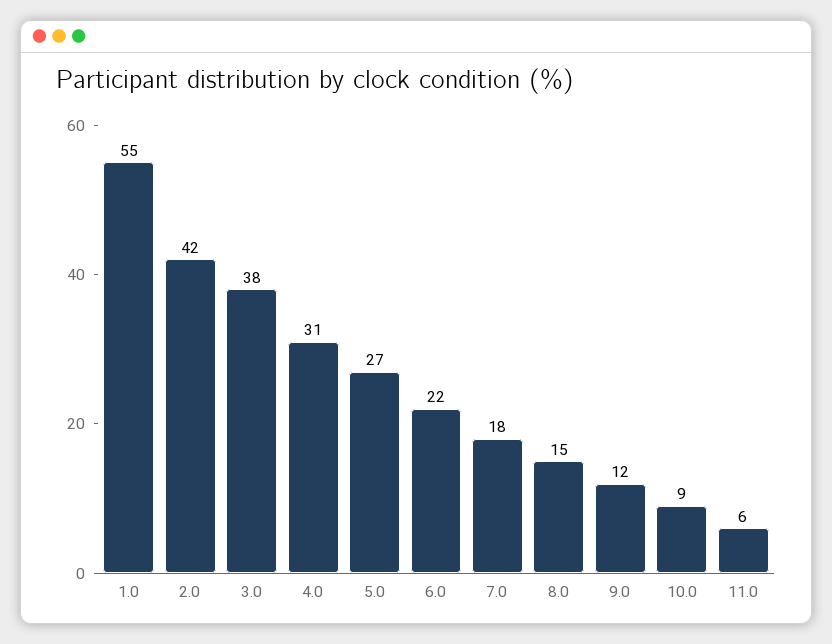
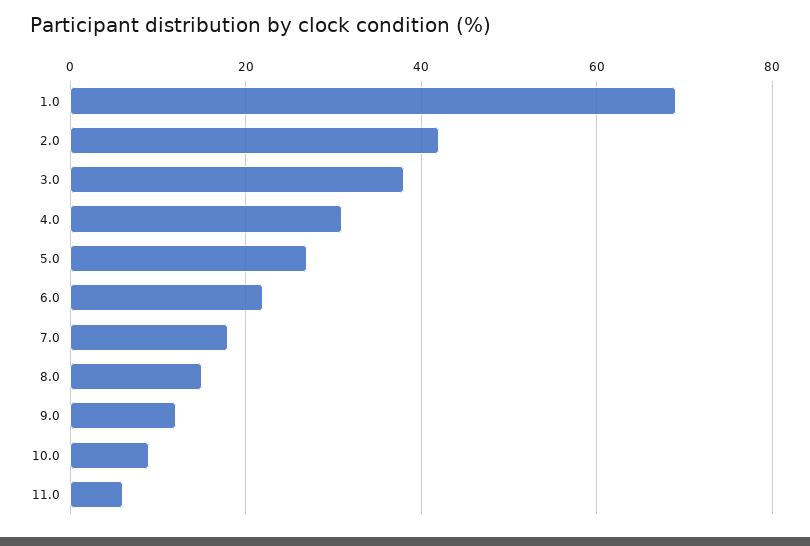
1.0: 55 -> 70

